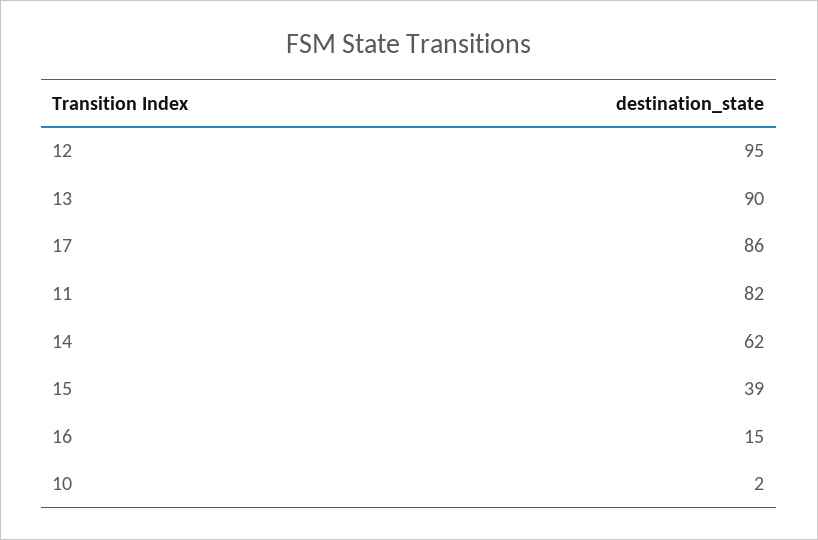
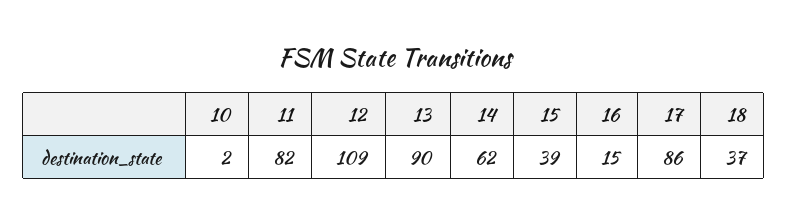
12: 95 -> 109
18: none -> 37

